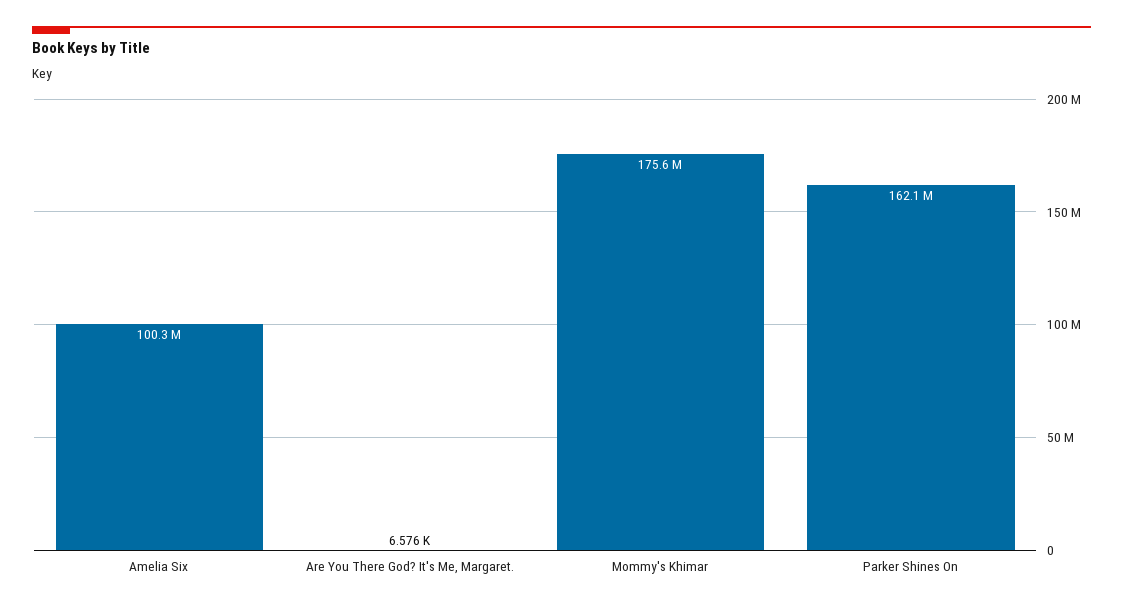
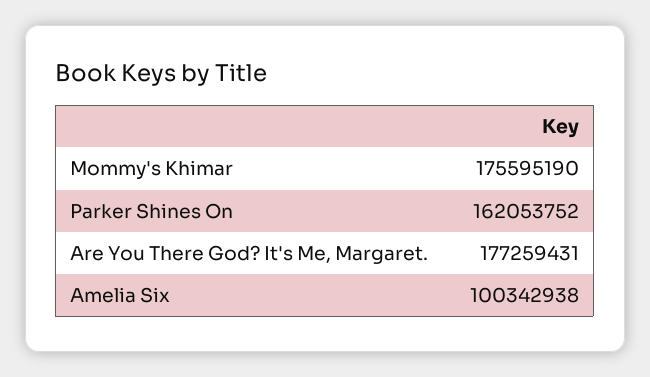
Are You There God? It's Me, Margaret.: 6576 -> 177259431

